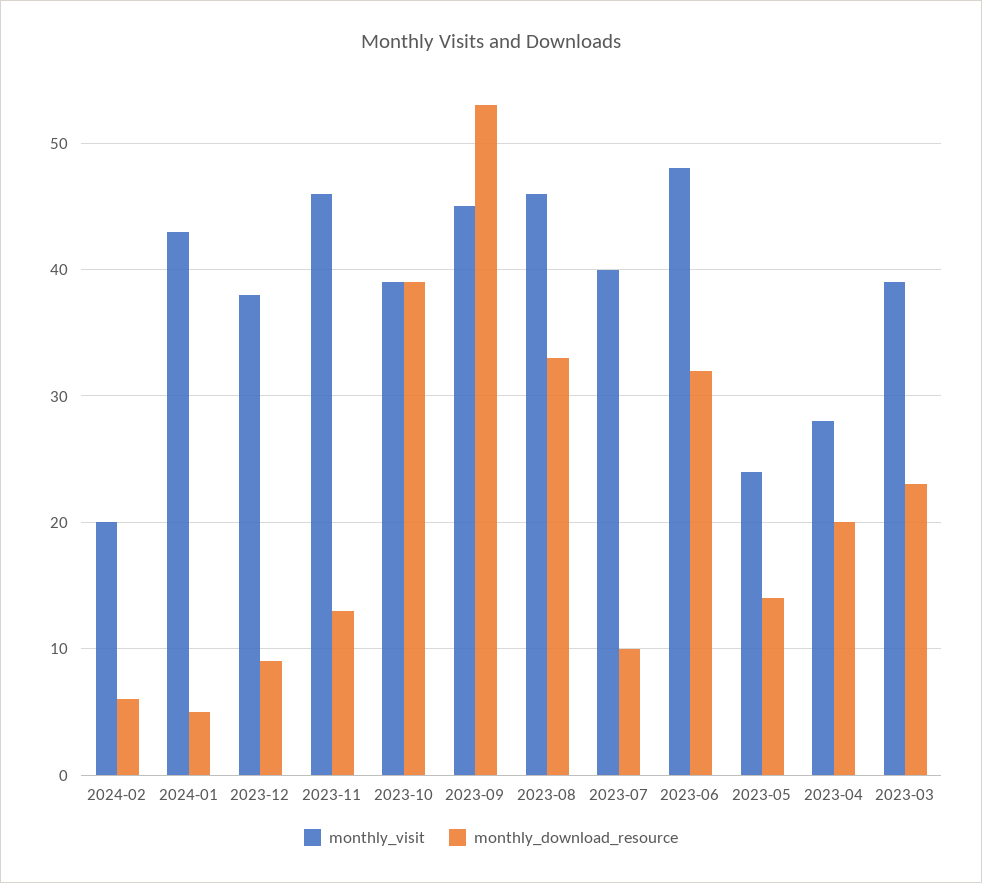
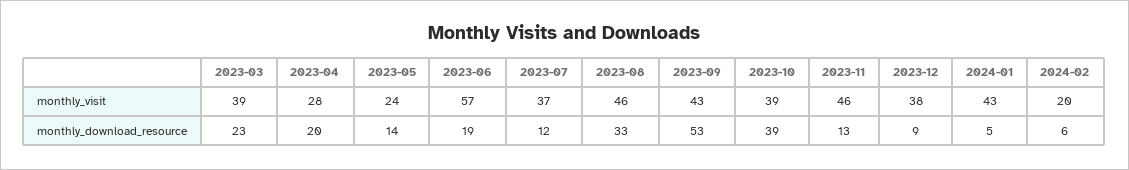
monthly_visit, 2023-09: 45 -> 43
monthly_visit, 2023-07: 40 -> 37
monthly_download_resource, 2023-07: 10 -> 12
monthly_visit, 2023-06: 48 -> 57
monthly_download_resource, 2023-06: 32 -> 19

